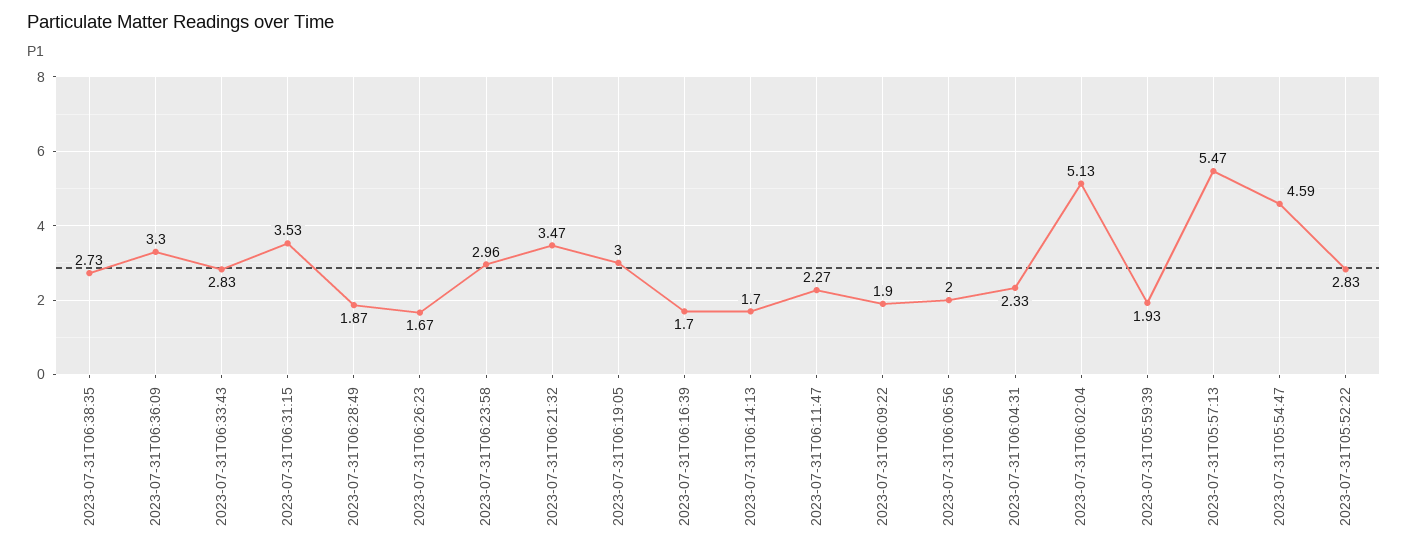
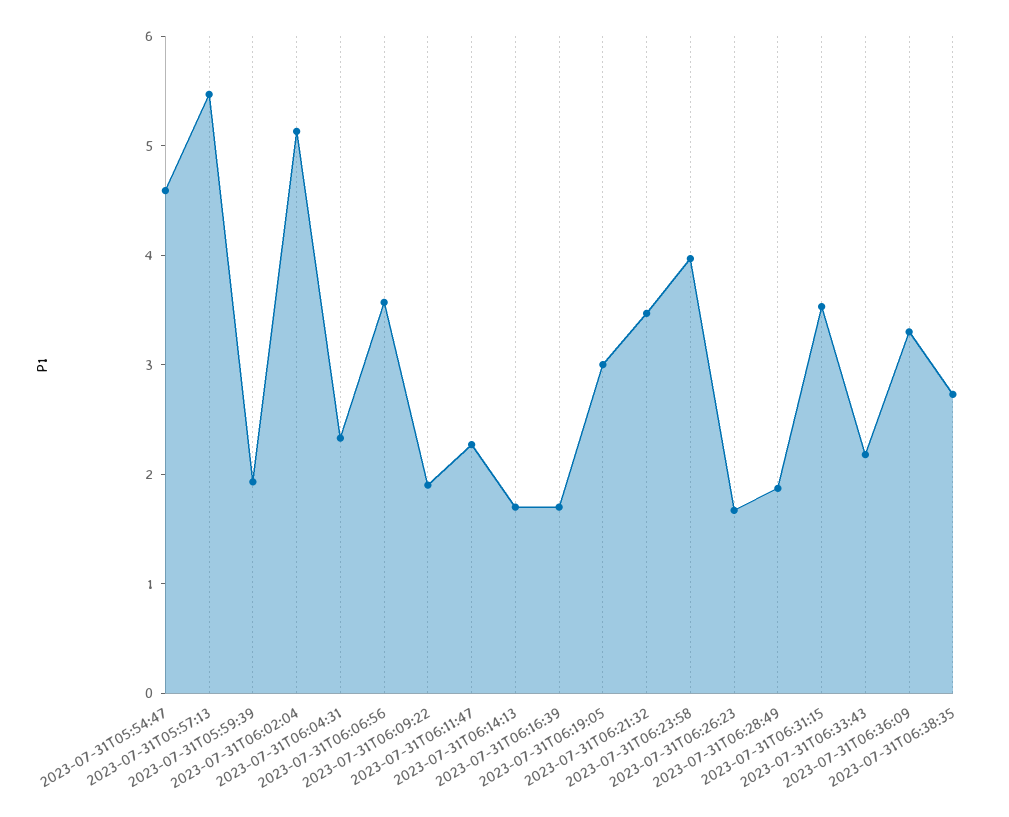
2023-07-31T06:33:43: 2.83 -> 2.2
2023-07-31T06:23:58: 2.96 -> 4
2023-07-31T06:06:56: 2 -> 3.6
2023-07-31T05:52:22: 2.83 -> none

